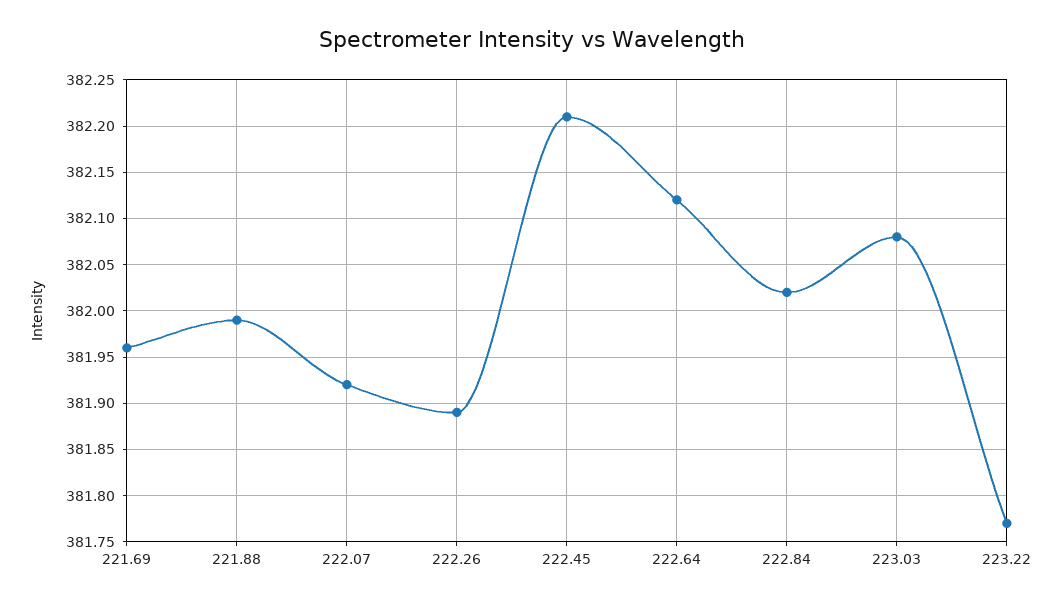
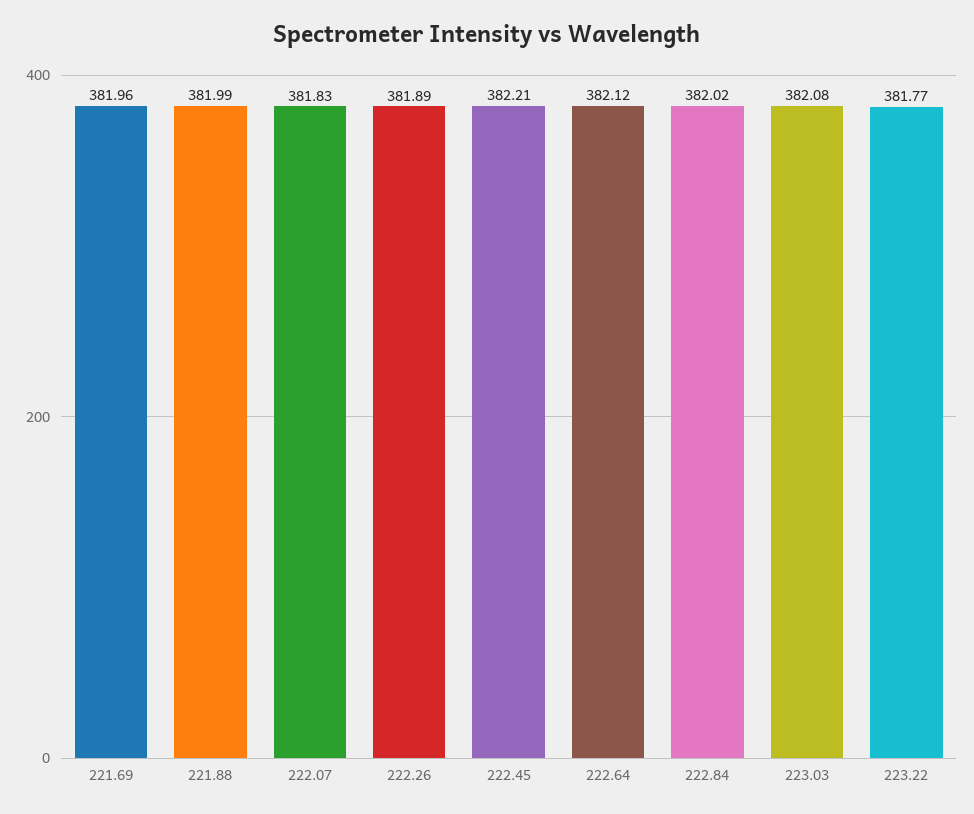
222.07: 381.92 -> 381.83

